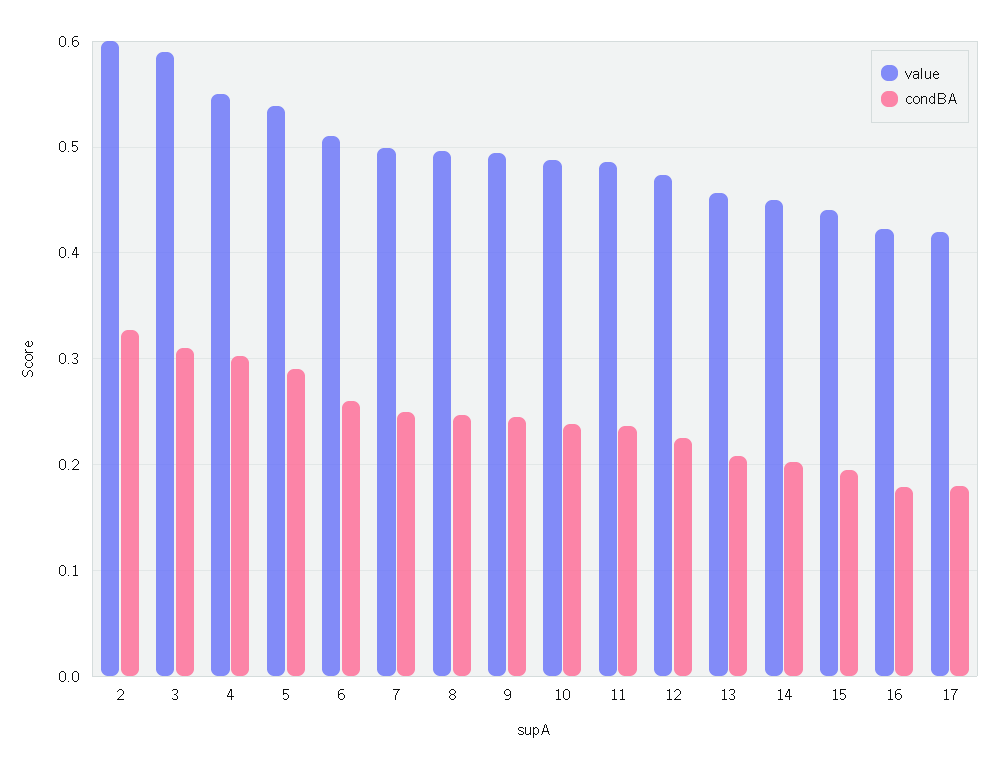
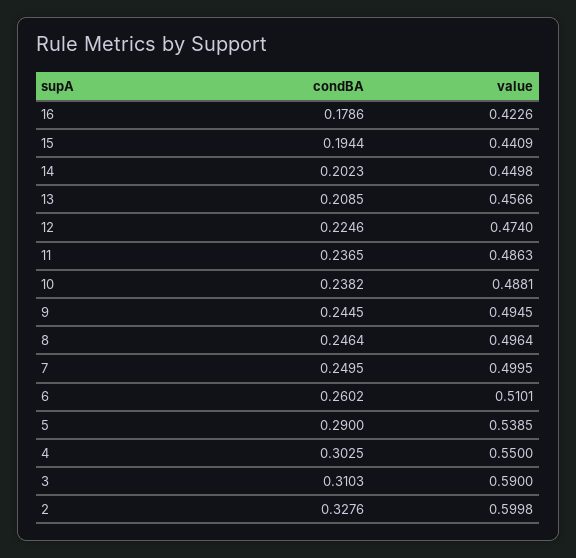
value, 17: 0.42 -> none
condBA, 17: 0.18 -> none

